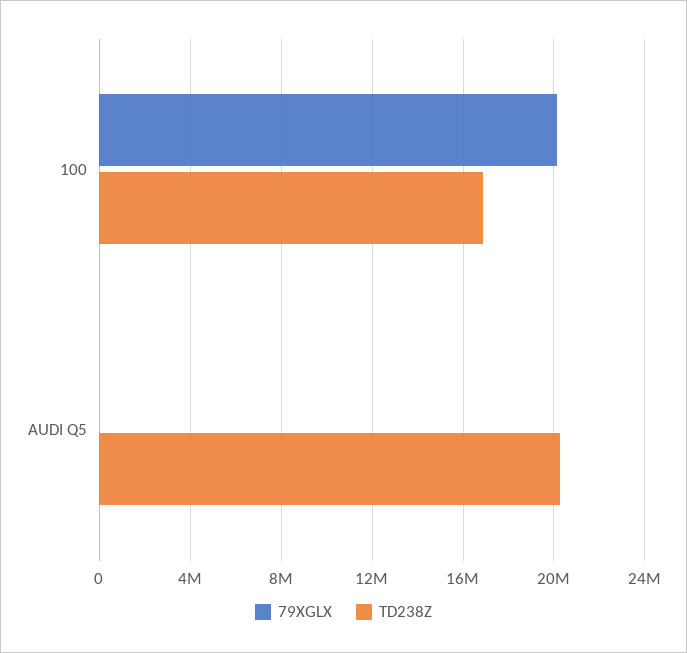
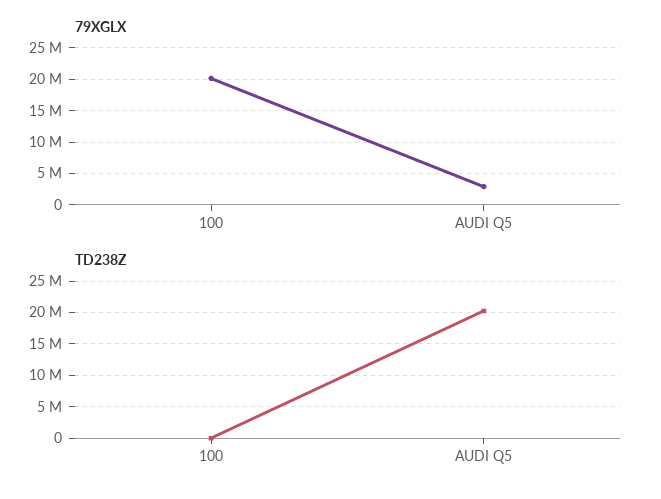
TD238Z, 100: 17000000 -> 0
79XGLX, AUDI Q5: 0 -> 3000000

